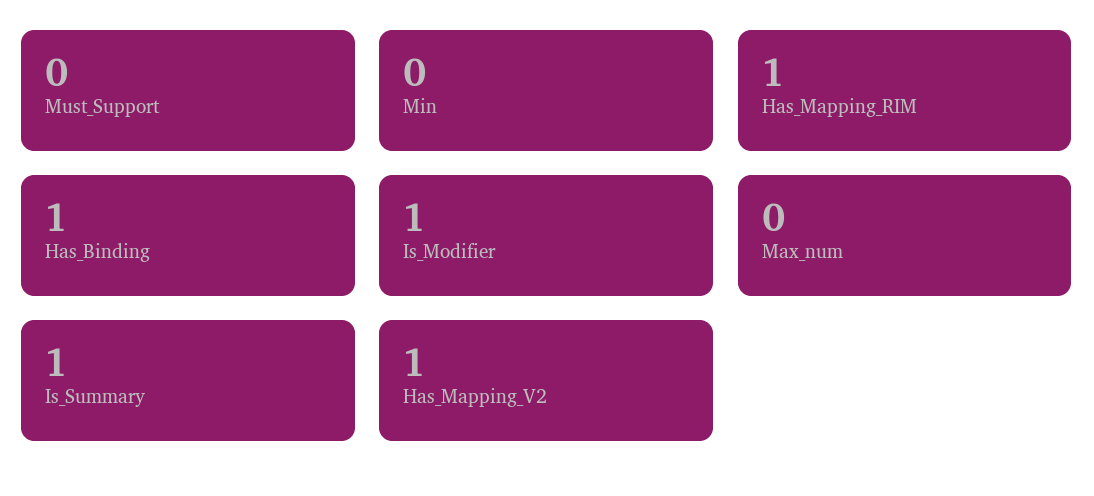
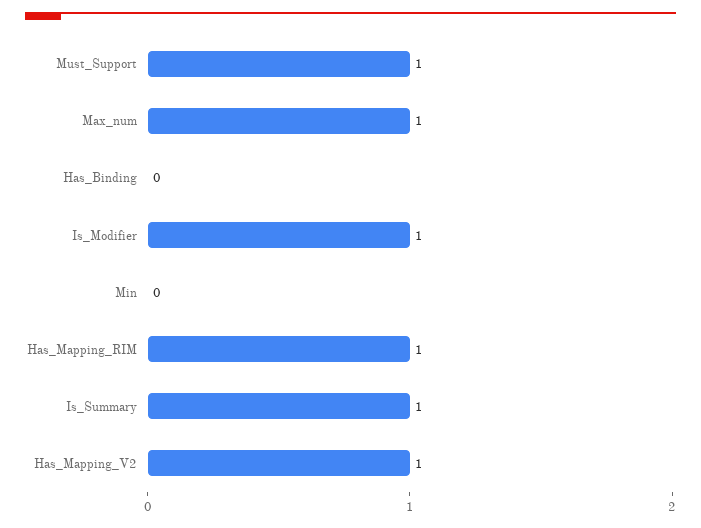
Must_Support: 0 -> 1
Has_Binding: 1 -> 0
Max_num: 0 -> 1

